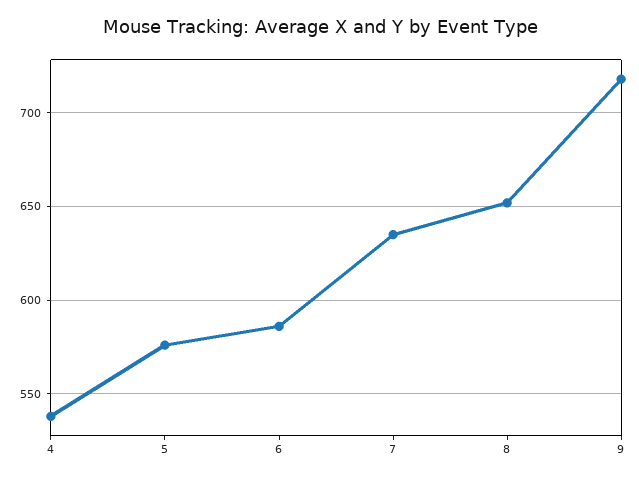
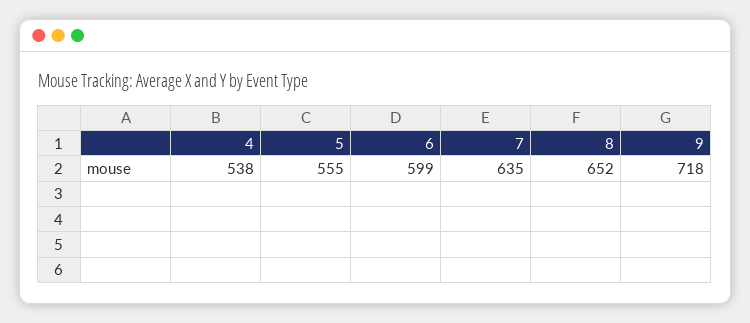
5: 575 -> 555
6: 585 -> 599

